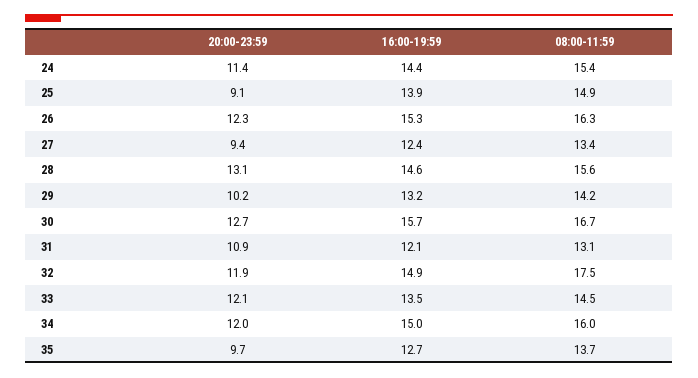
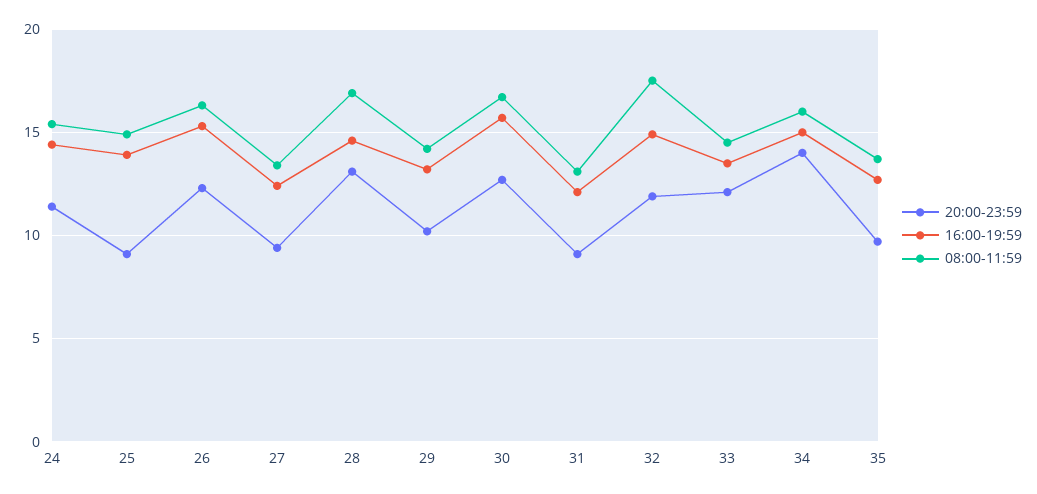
08:00-11:59, 28: 15.6 -> 17
20:00-23:59, 31: 10.9 -> 9
20:00-23:59, 34: 12 -> 14

